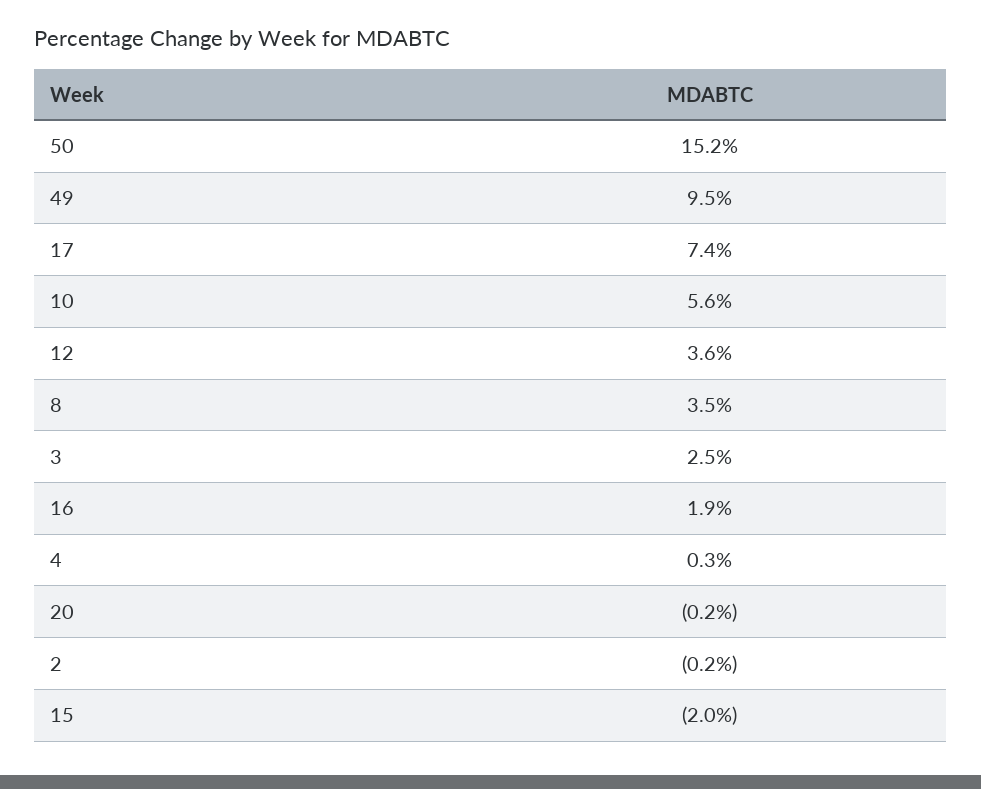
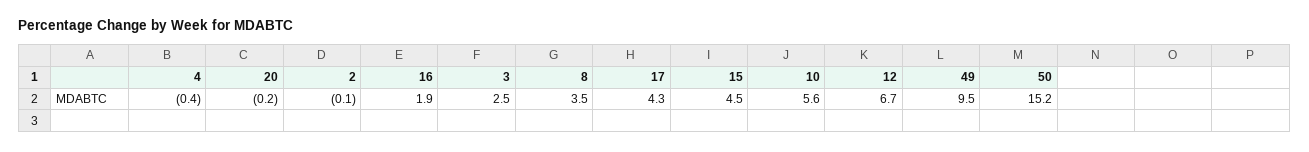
17: 7.4 -> 4.3
12: 3.6 -> 6.7
4: 0.3 -> -0.4
2: -0.2 -> -0.1
15: -2 -> 4.5

